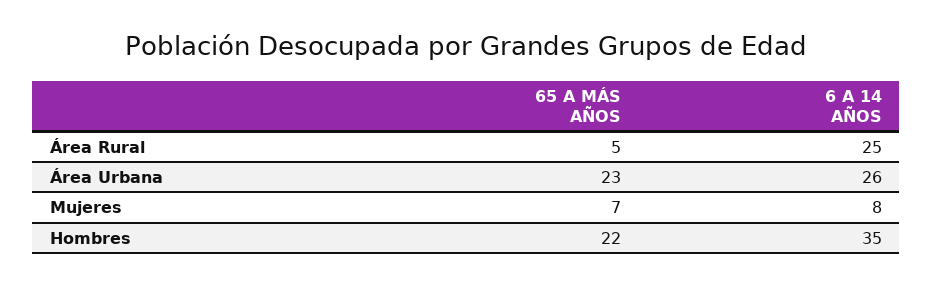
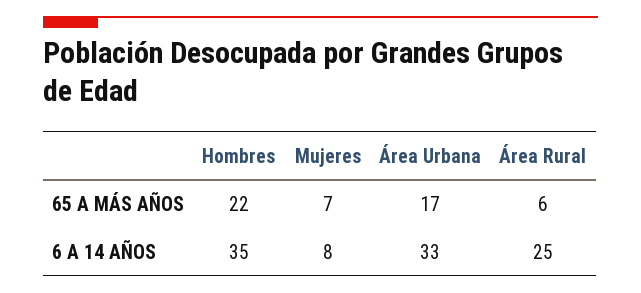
65 A MÁS AÑOS, Área Rural: 5 -> 6
65 A MÁS AÑOS, Área Urbana: 23 -> 17
6 A 14 AÑOS, Área Urbana: 26 -> 33

